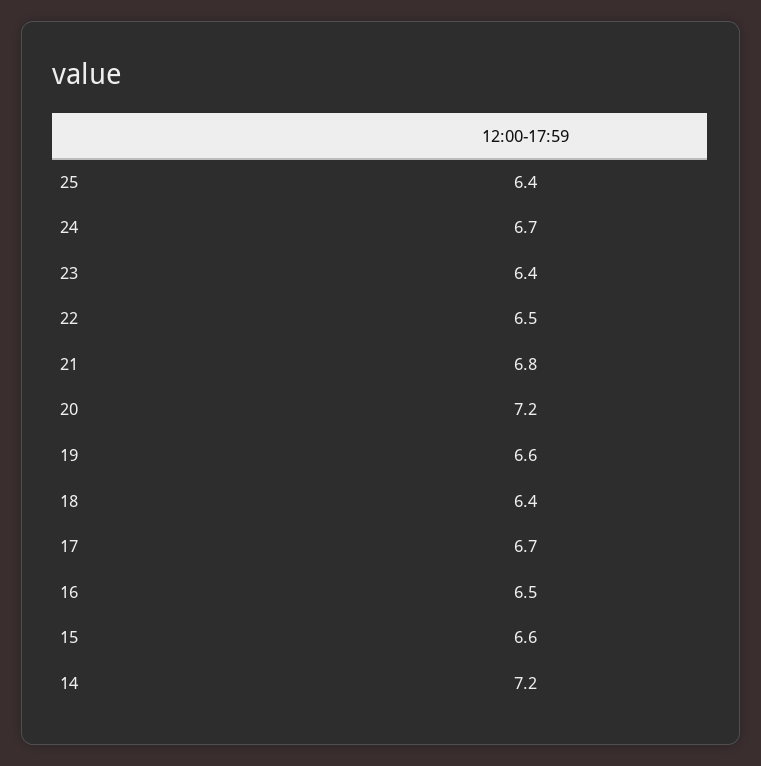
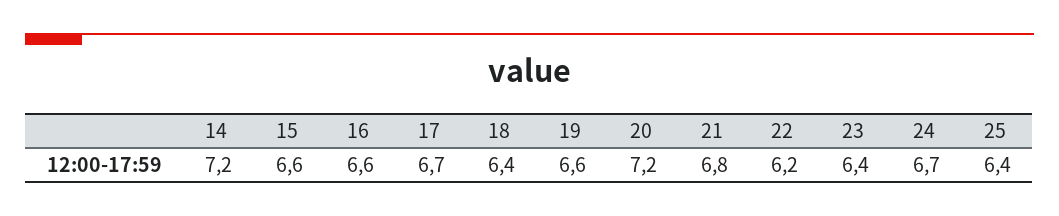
22: 6.5 -> 6.2
16: 6.5 -> 6.6

